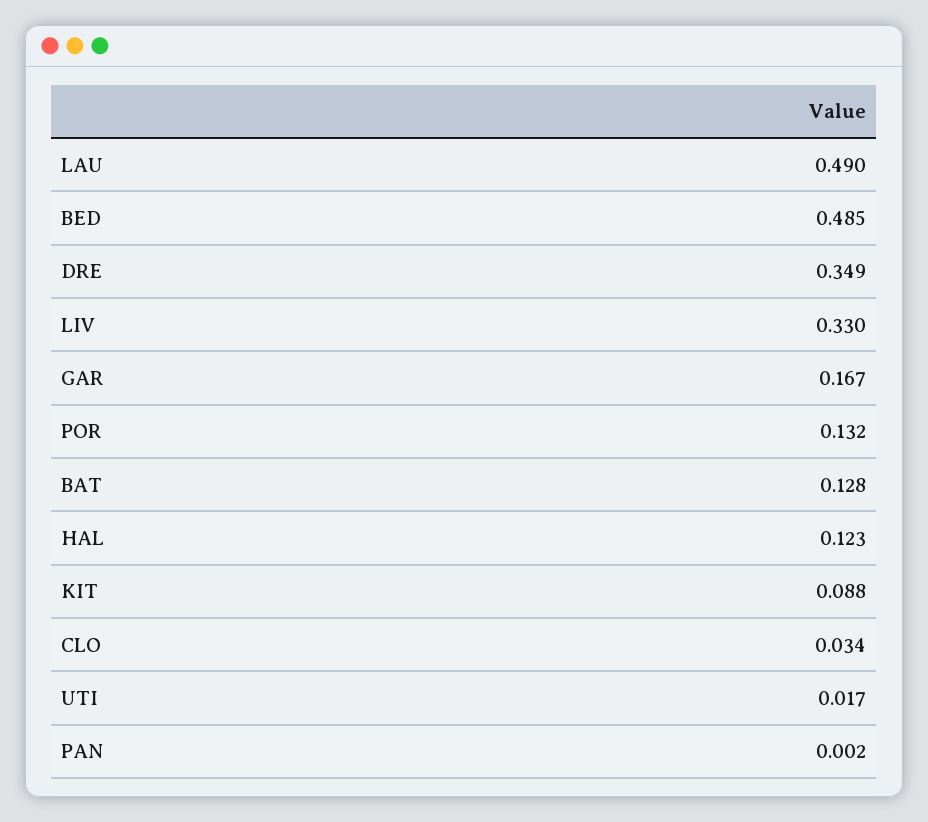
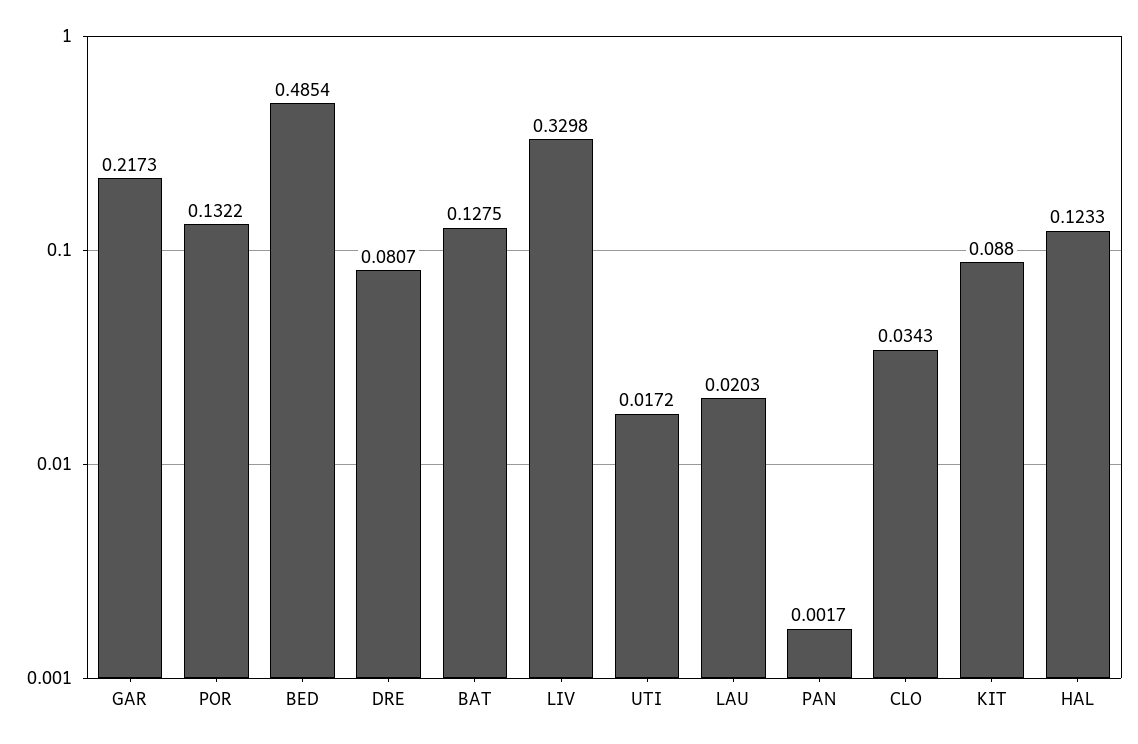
LAU: 0.49 -> 0.0203
DRE: 0.349 -> 0.0807
GAR: 0.167 -> 0.2173

